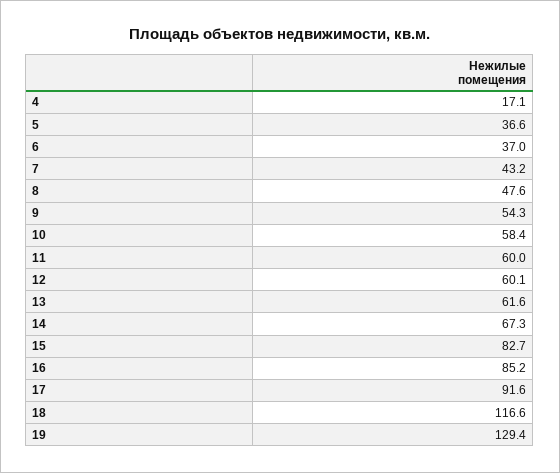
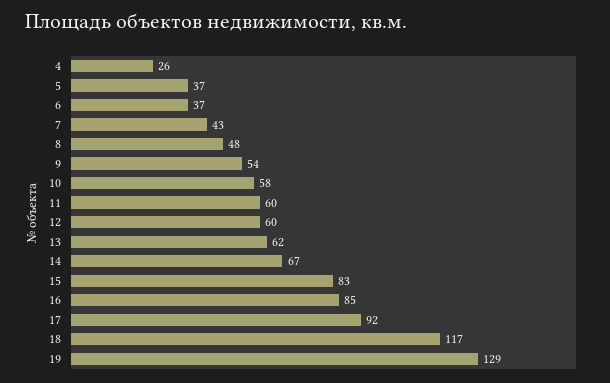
4: 17.1 -> 26

